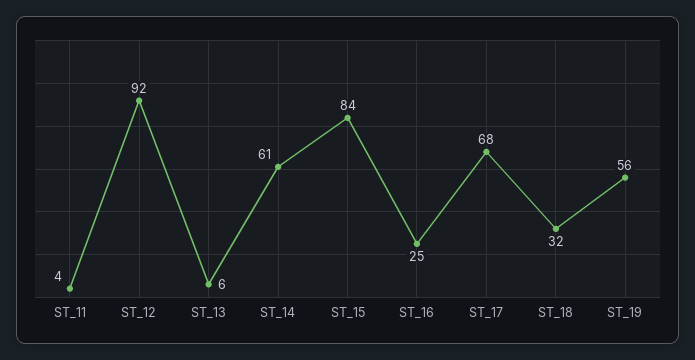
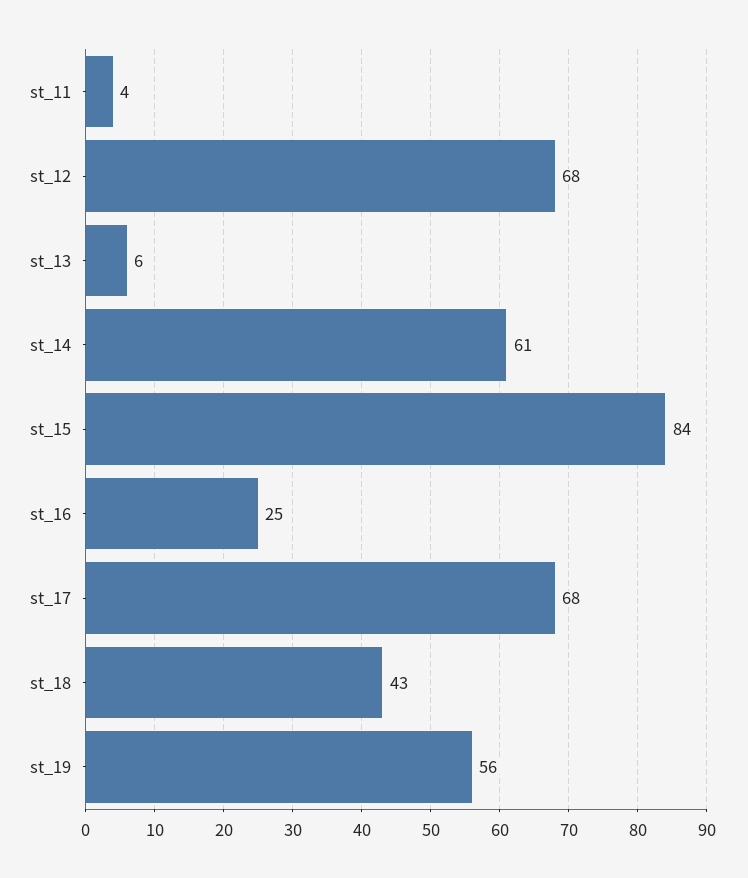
ST_12: 92 -> 68
ST_18: 32 -> 43

